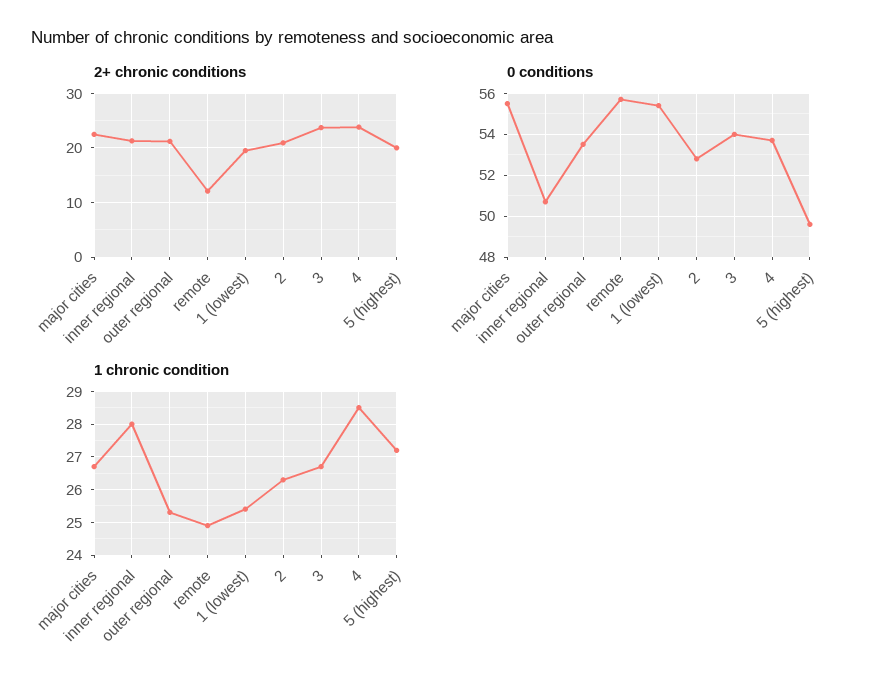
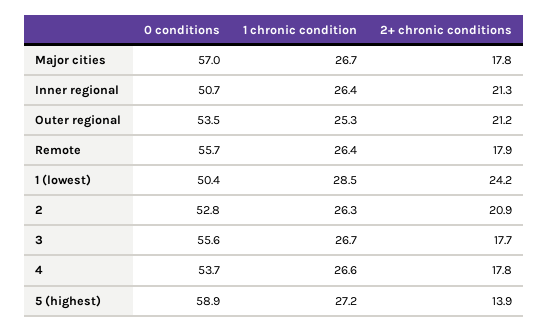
2+ chronic conditions, major cities: 22 -> 17.8
2+ chronic conditions, remote: 12 -> 17.9
2+ chronic conditions, 1 (lowest): 20 -> 24.2
2+ chronic conditions, 3: 24 -> 17.7
2+ chronic conditions, 4: 24 -> 17.8
2+ chronic conditions, 5 (highest): 20 -> 13.9
0 conditions, major cities: 55.5 -> 57
0 conditions, 1 (lowest): 55.5 -> 50.4
0 conditions, 3: 54 -> 55.6
0 conditions, 5 (highest): 49.5 -> 58.9
1 chronic condition, inner regional: 28 -> 26.4
1 chronic condition, remote: 25 -> 26.4
1 chronic condition, 1 (lowest): 25.5 -> 28.5
1 chronic condition, 4: 28.5 -> 26.6

